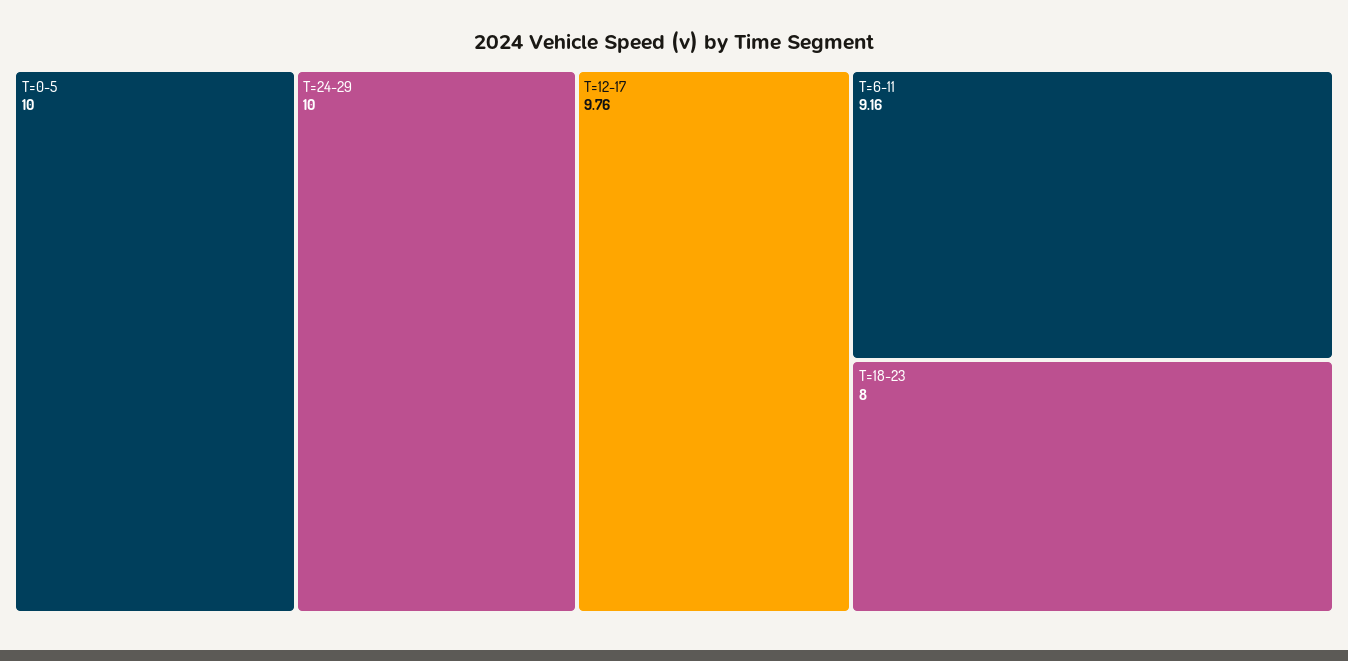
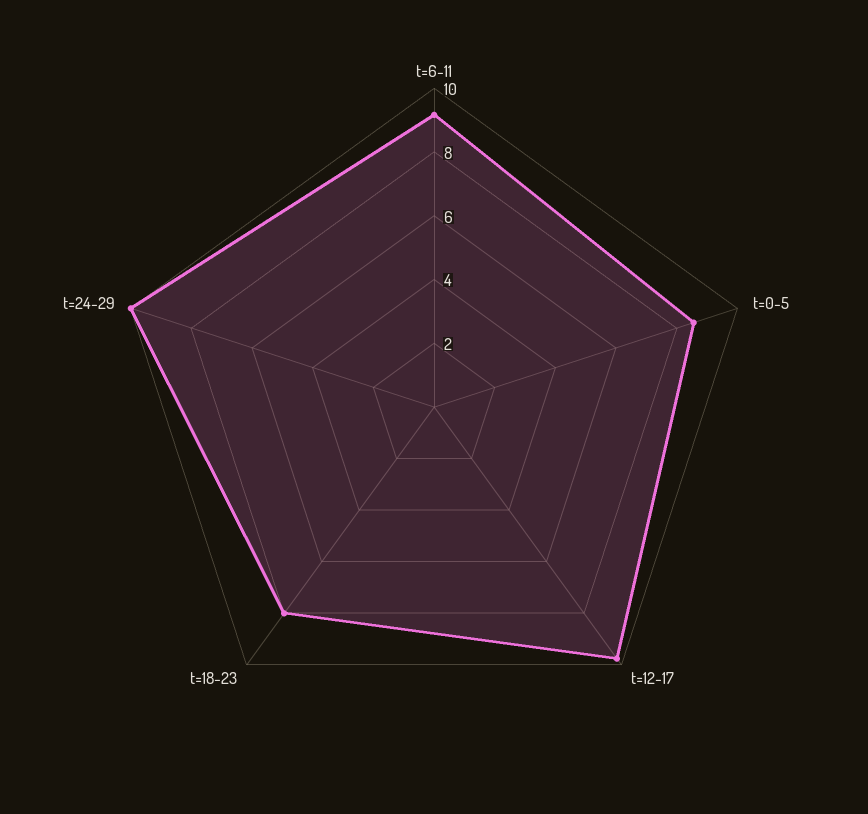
T=0-5: 10 -> 8.5

